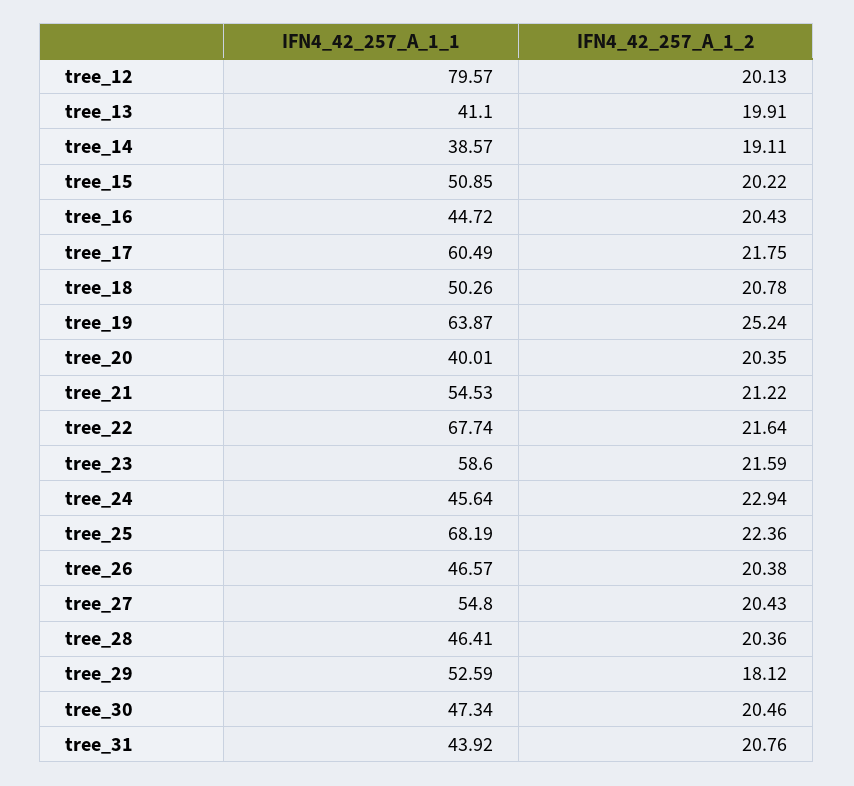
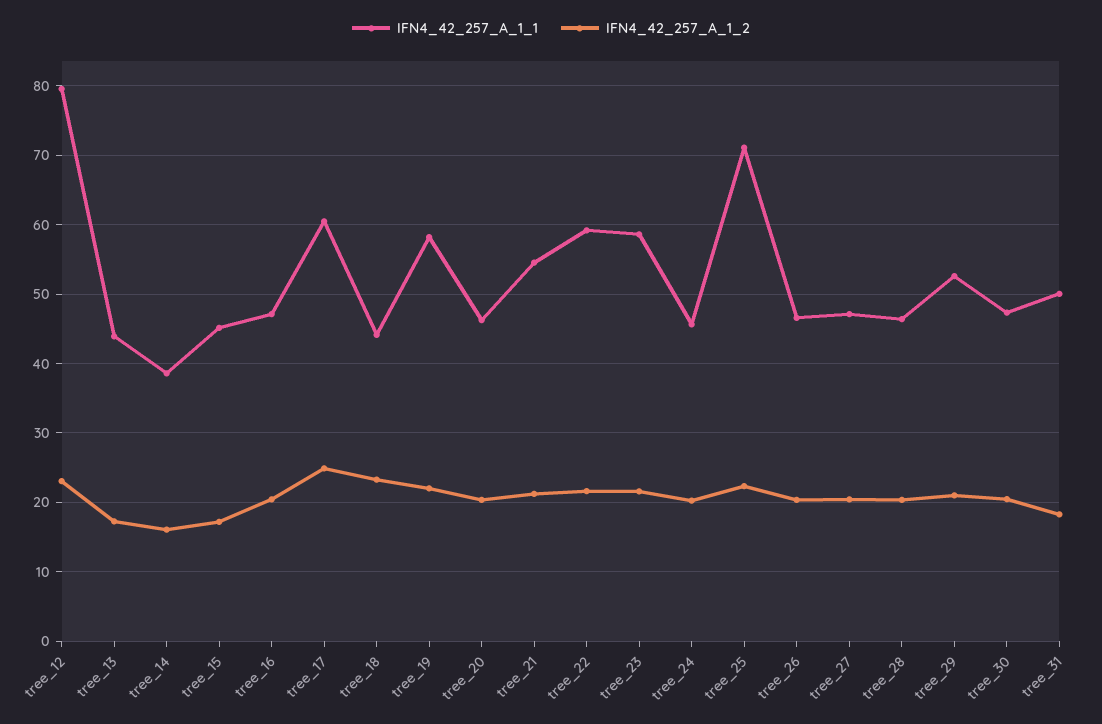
IFN4_42_257_A_1_2, tree_12: 20.13 -> 23
IFN4_42_257_A_1_1, tree_13: 41.1 -> 44
IFN4_42_257_A_1_2, tree_13: 19.91 -> 17
IFN4_42_257_A_1_2, tree_14: 19.11 -> 16
IFN4_42_257_A_1_1, tree_15: 50.85 -> 45
IFN4_42_257_A_1_2, tree_15: 20.22 -> 17
IFN4_42_257_A_1_1, tree_16: 44.72 -> 47
IFN4_42_257_A_1_2, tree_17: 21.75 -> 25
IFN4_42_257_A_1_1, tree_18: 50.26 -> 44
IFN4_42_257_A_1_2, tree_18: 20.78 -> 23
IFN4_42_257_A_1_1, tree_19: 63.87 -> 58
IFN4_42_257_A_1_2, tree_19: 25.24 -> 22
IFN4_42_257_A_1_1, tree_20: 40.01 -> 46
IFN4_42_257_A_1_1, tree_22: 67.74 -> 59
IFN4_42_257_A_1_2, tree_24: 22.94 -> 20
IFN4_42_257_A_1_1, tree_25: 68.19 -> 71
IFN4_42_257_A_1_1, tree_27: 54.8 -> 47
IFN4_42_257_A_1_2, tree_29: 18.12 -> 21
IFN4_42_257_A_1_1, tree_31: 43.92 -> 50
IFN4_42_257_A_1_2, tree_31: 20.76 -> 18

